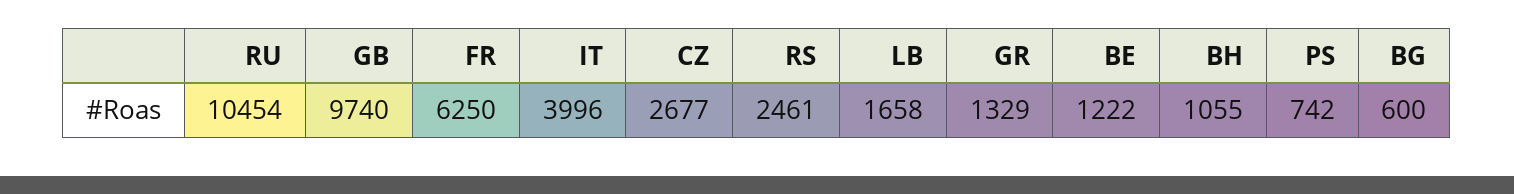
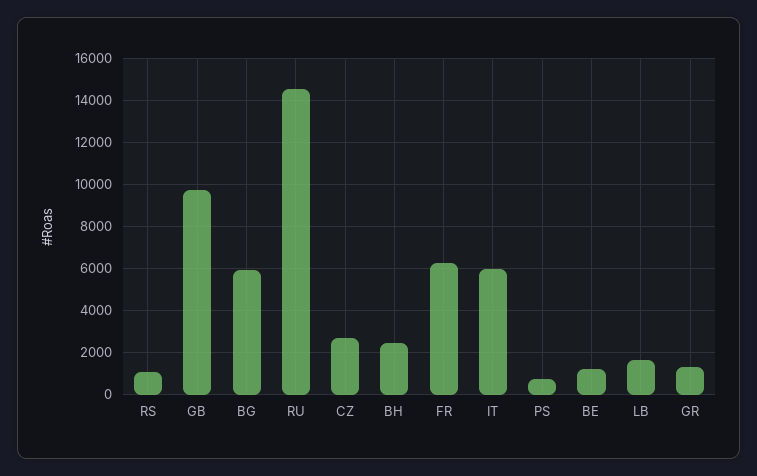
RU: 10454 -> 14500
IT: 3996 -> 6000
RS: 2461 -> 1000
BH: 1055 -> 2500
BG: 600 -> 6000

